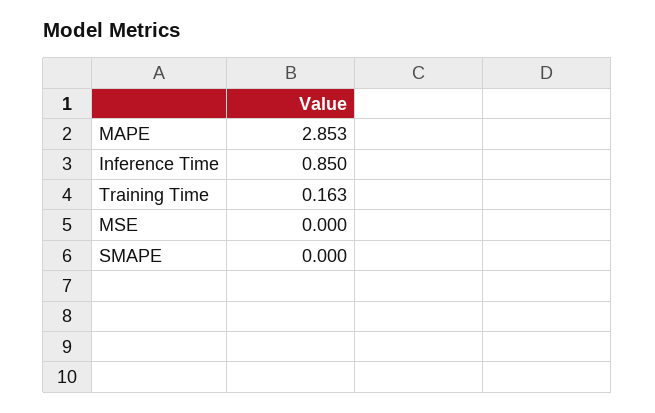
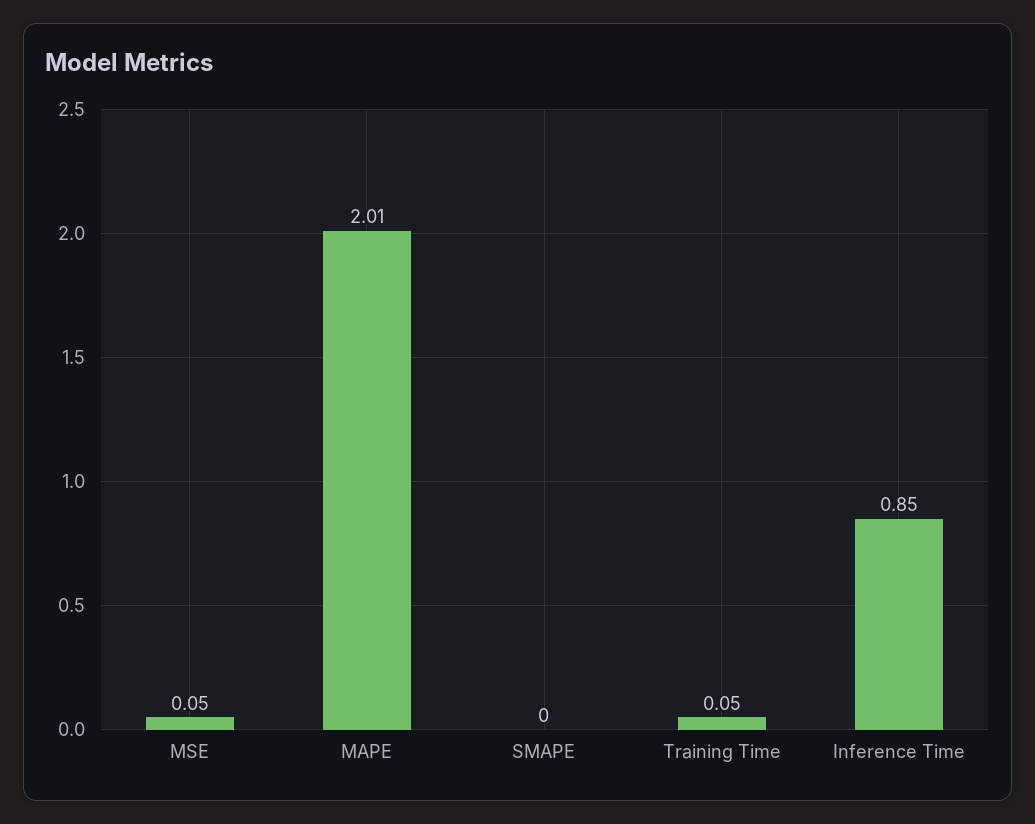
MAPE: 2.853 -> 2.01
Training Time: 0.163 -> 0.05
MSE: 0 -> 0.05

